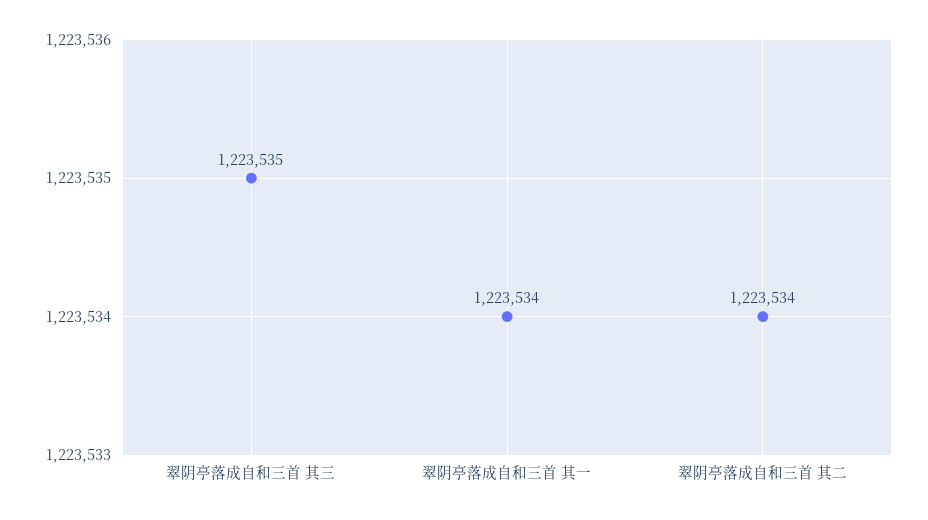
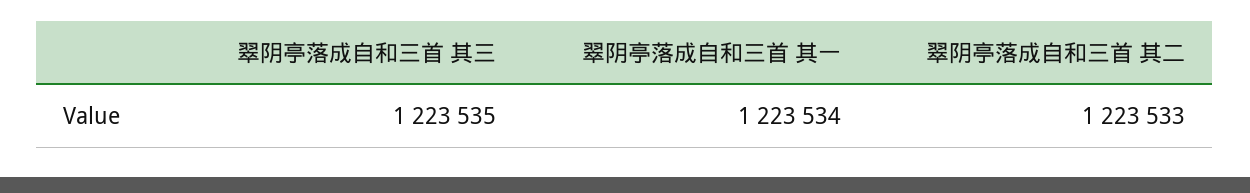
翠阴亭落成自和三首 其二: 1223534 -> 1223533

